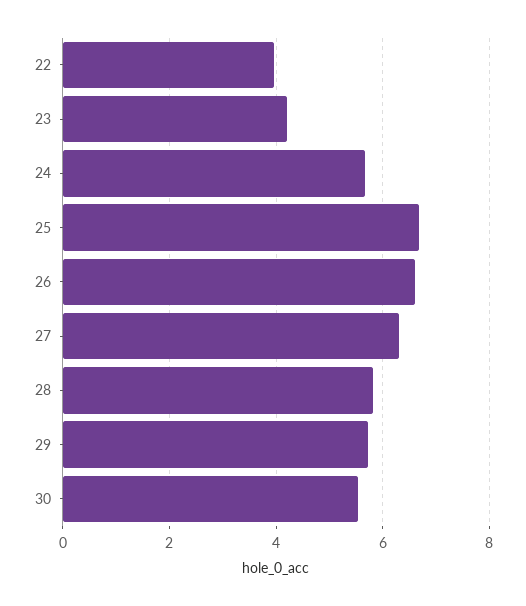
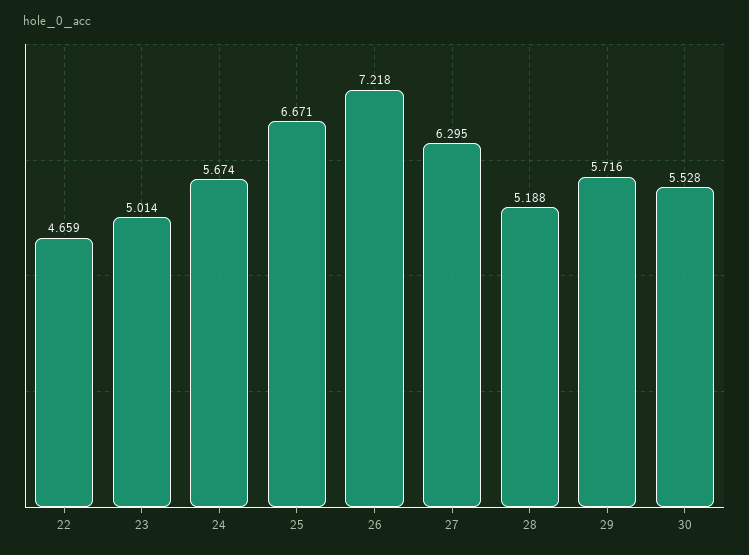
22: 4 -> 4.659
23: 4.2 -> 5.014
26: 6.6 -> 7.218
28: 5.8 -> 5.188

